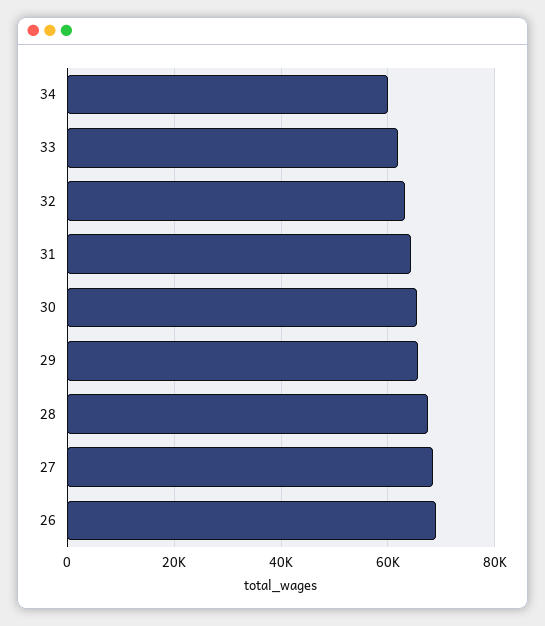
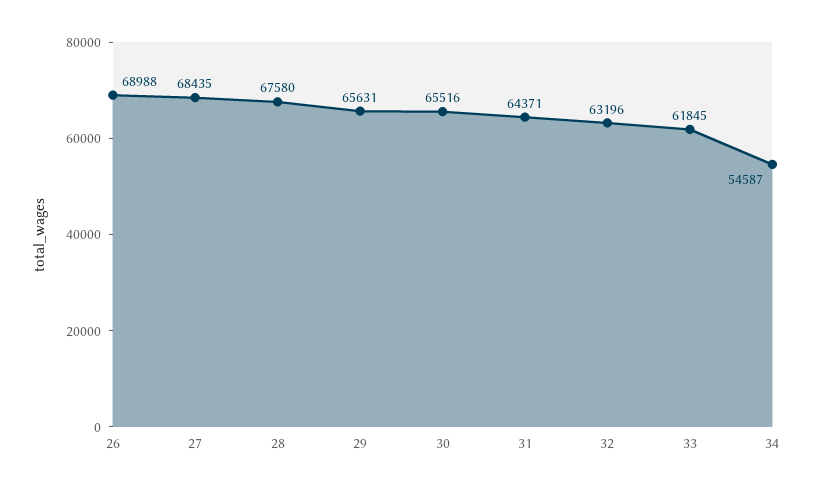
34: 60000 -> 54587

